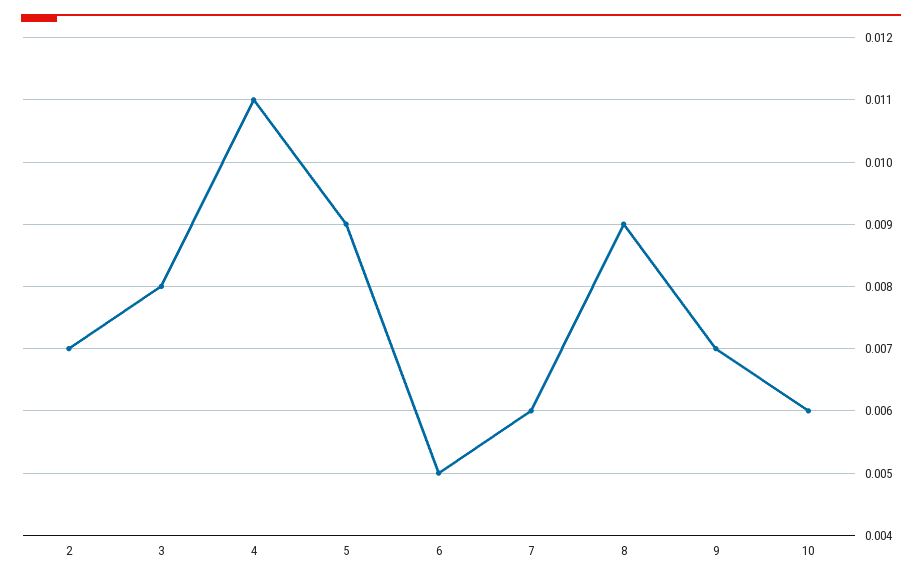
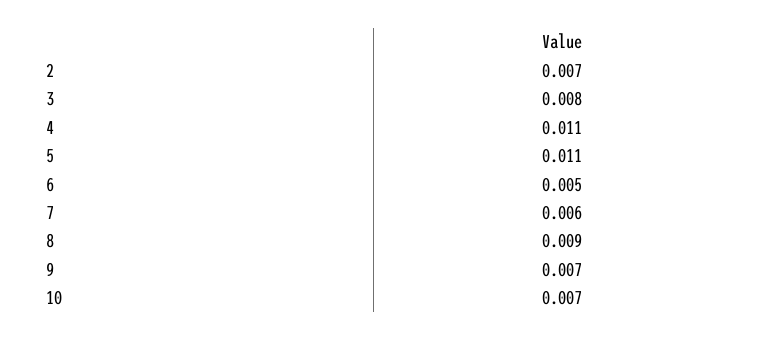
5: 0.009 -> 0.011
10: 0.006 -> 0.007

